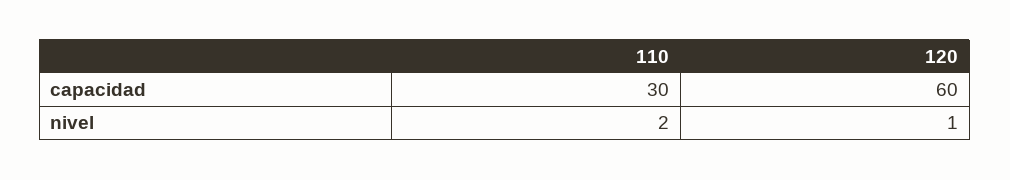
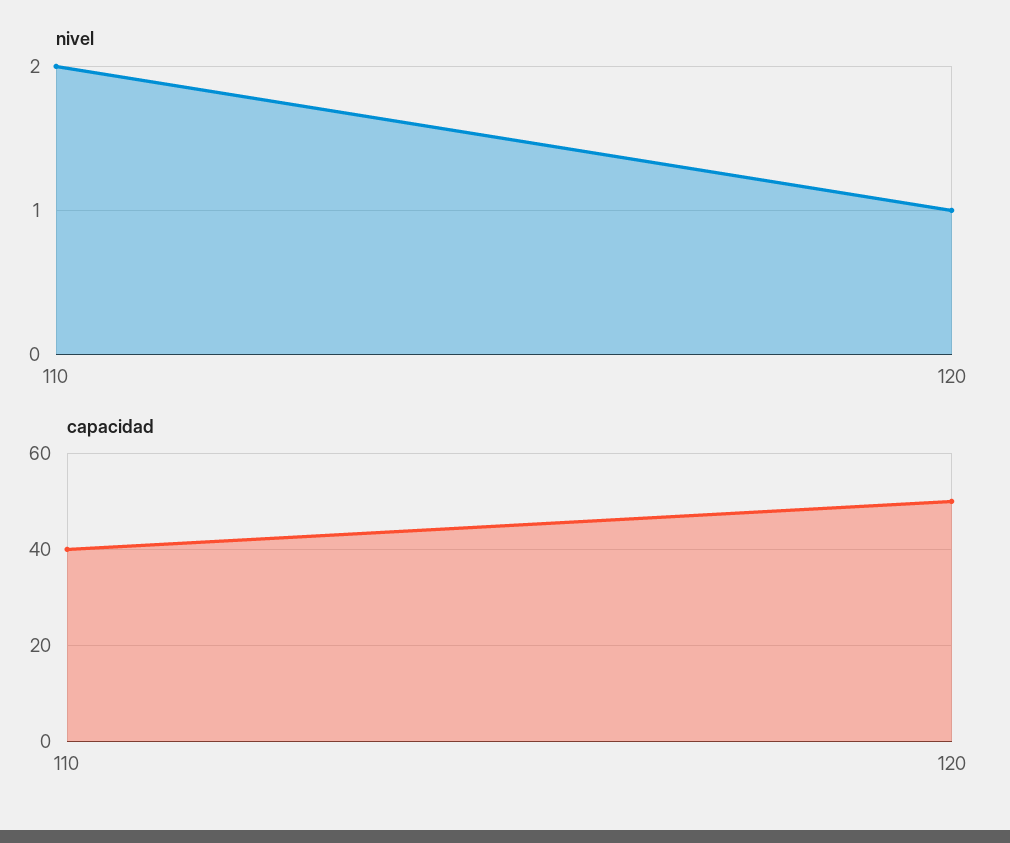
capacidad, 110: 30 -> 40
capacidad, 120: 60 -> 50

